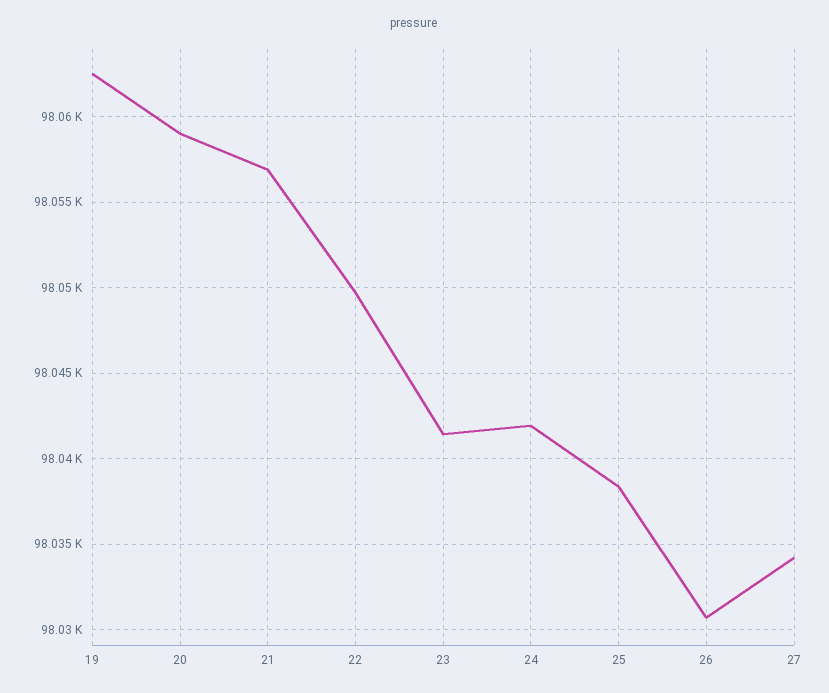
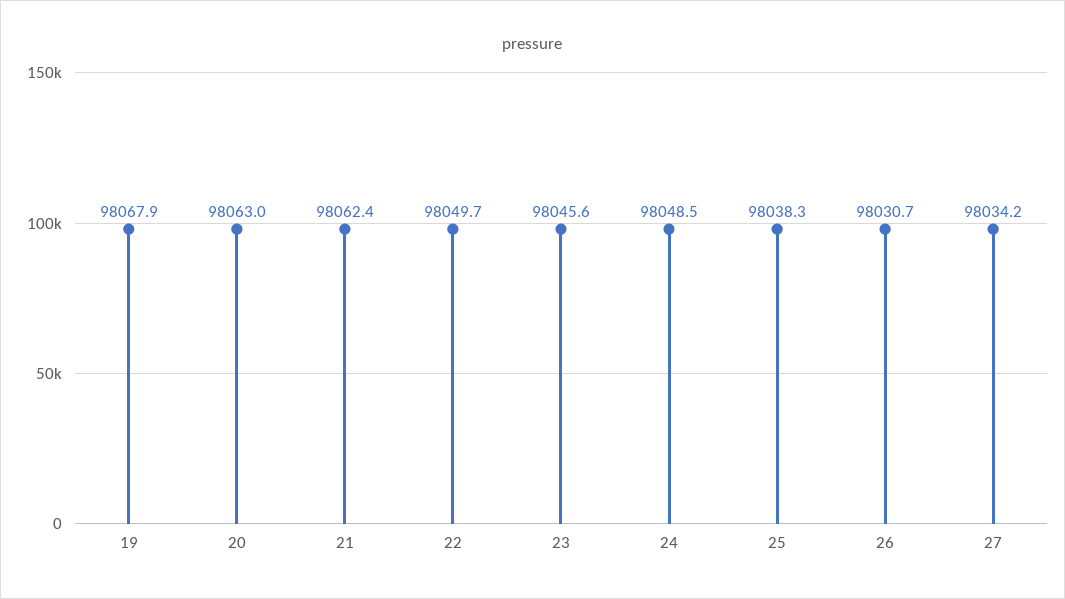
19: 98062.5 -> 98067.9
20: 98059 -> 98063
21: 98057 -> 98062.4
23: 98041.5 -> 98045.6
24: 98042 -> 98048.5

